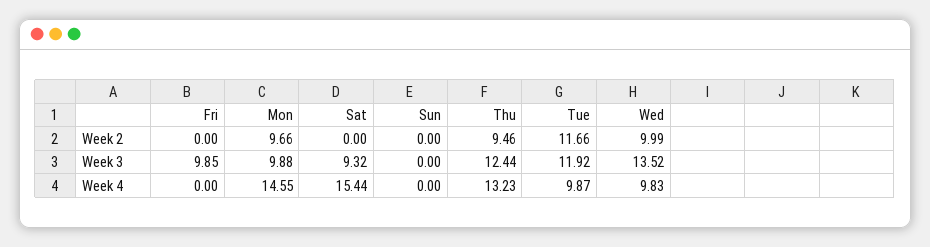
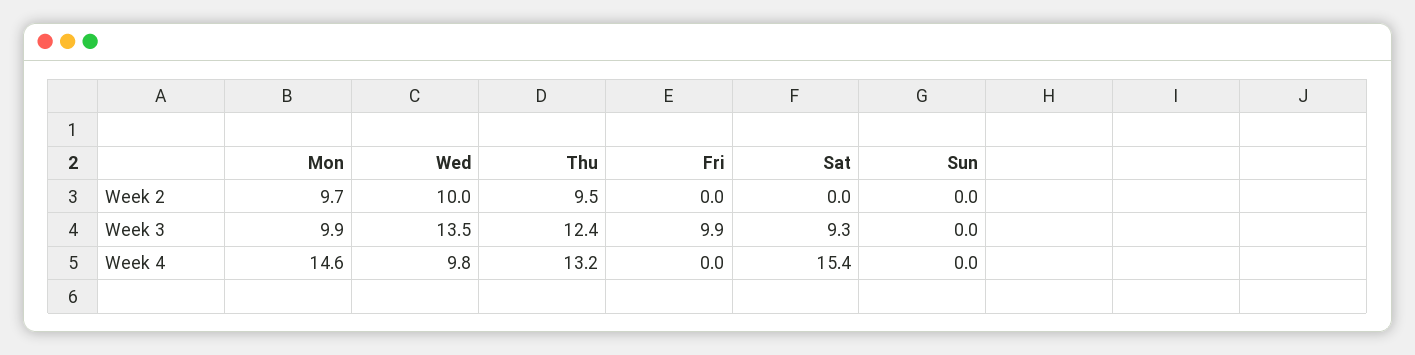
Tue, Week 2: 11.66 -> none
Tue, Week 3: 11.92 -> none
Tue, Week 4: 9.87 -> none

